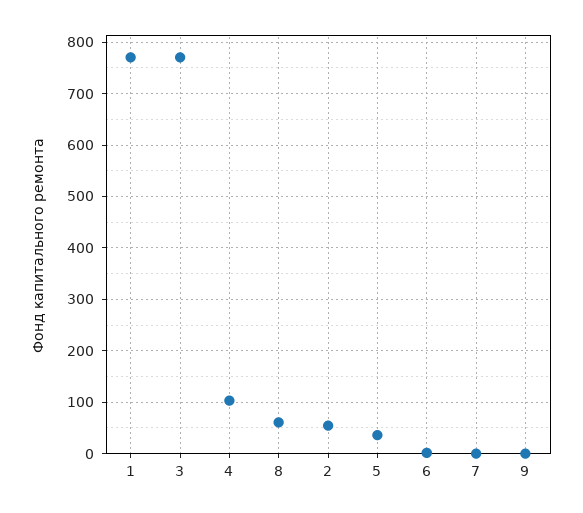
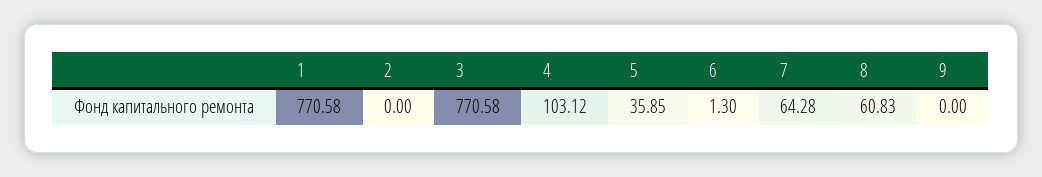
2: 60 -> 0
7: 0 -> 64.28

